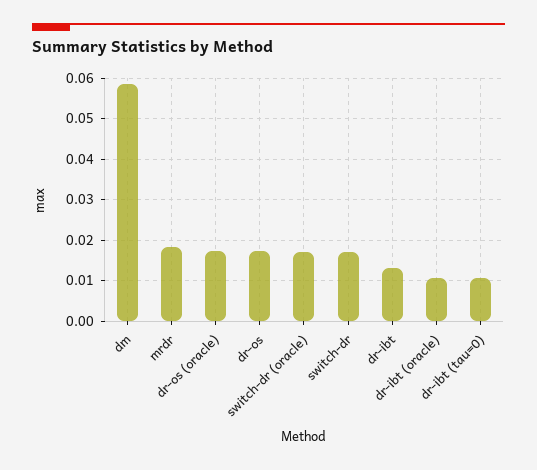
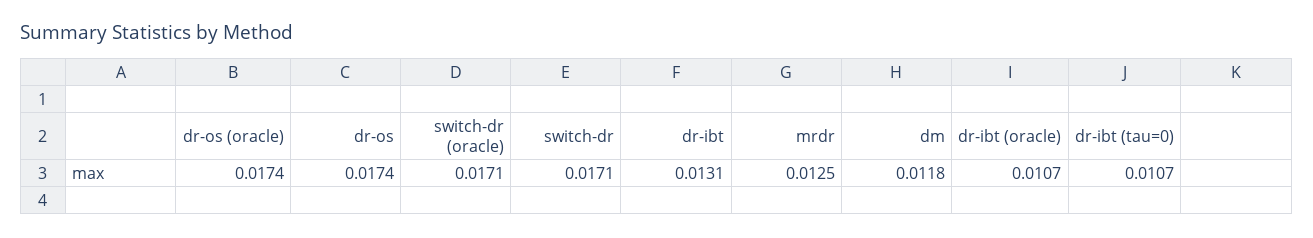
dm: 0.058 -> 0.0118
mrdr: 0.018 -> 0.0125

